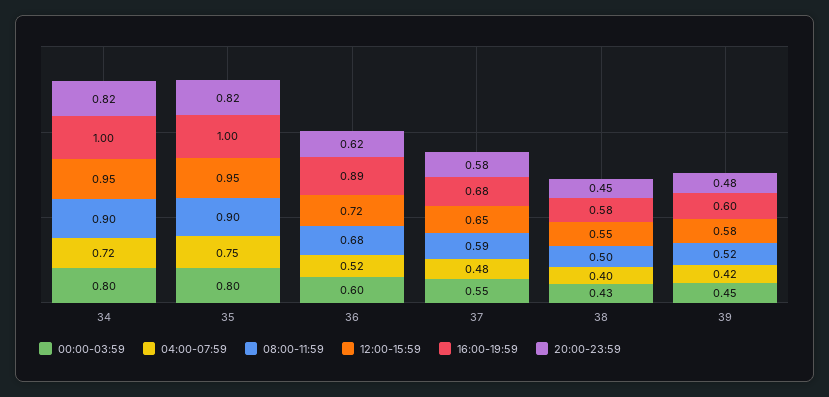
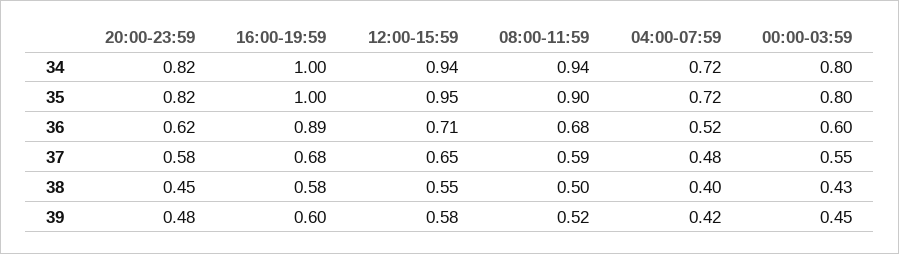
08:00-11:59, 34: 0.9 -> 0.94
12:00-15:59, 34: 0.95 -> 0.94
04:00-07:59, 35: 0.75 -> 0.72
12:00-15:59, 36: 0.72 -> 0.71

